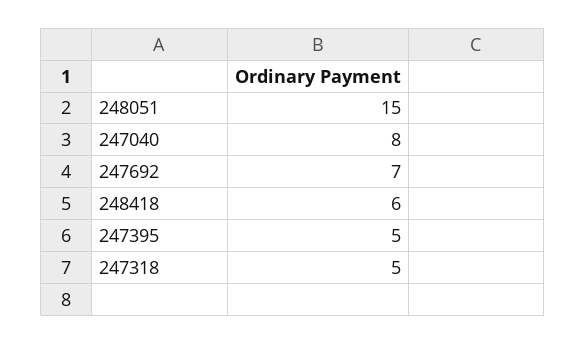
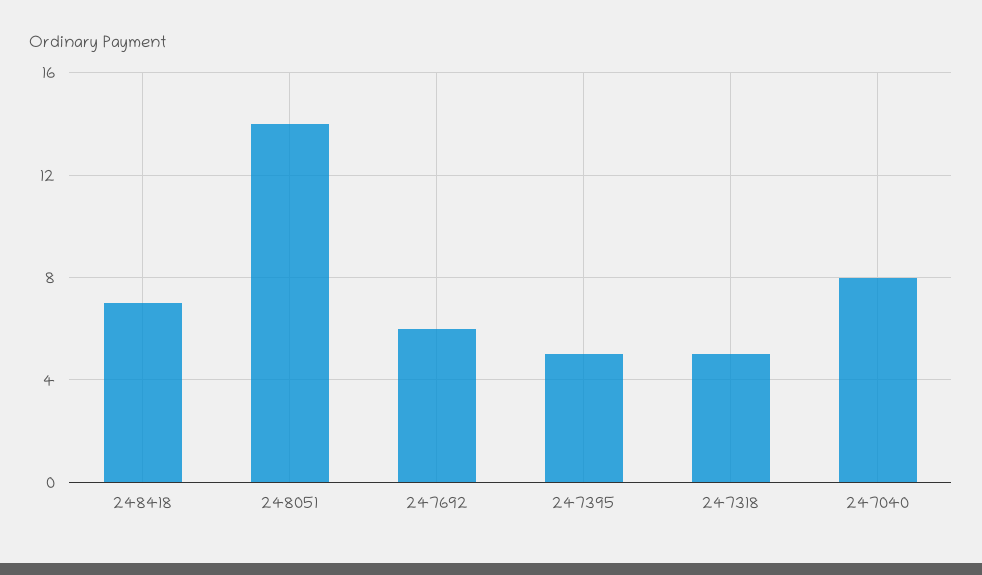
248051: 15 -> 14
247692: 7 -> 6
248418: 6 -> 7

